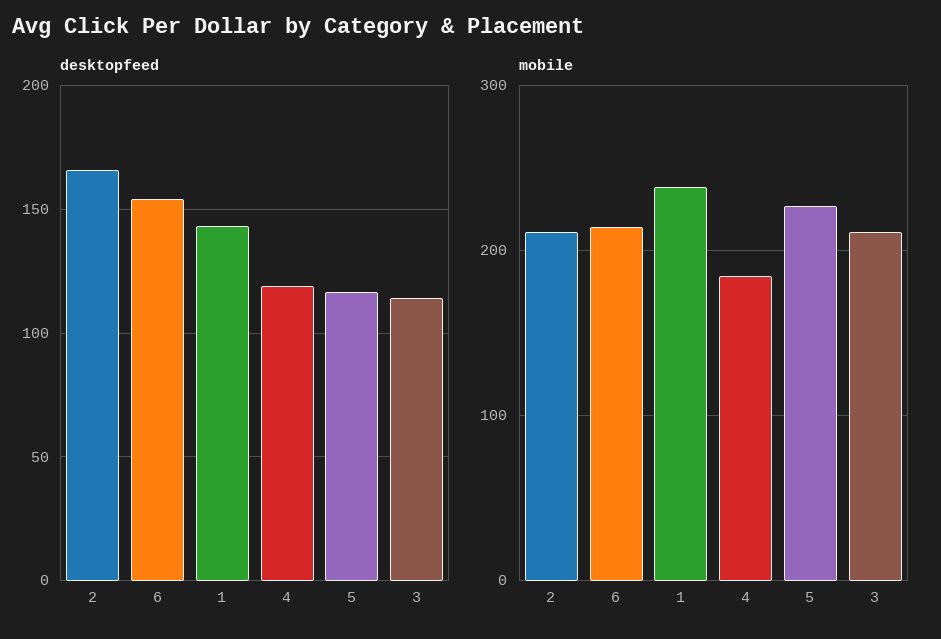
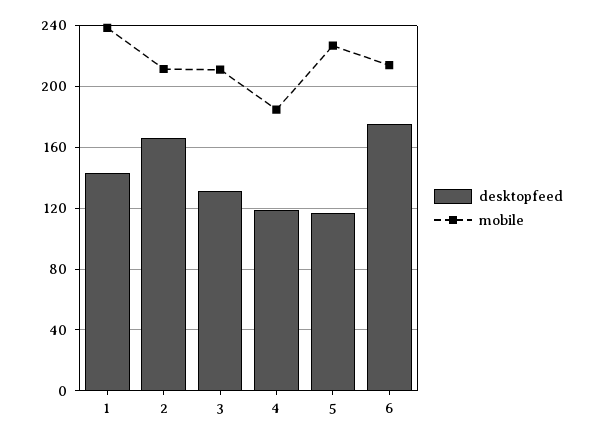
desktopfeed, 6: 155 -> 175
desktopfeed, 3: 115 -> 130

